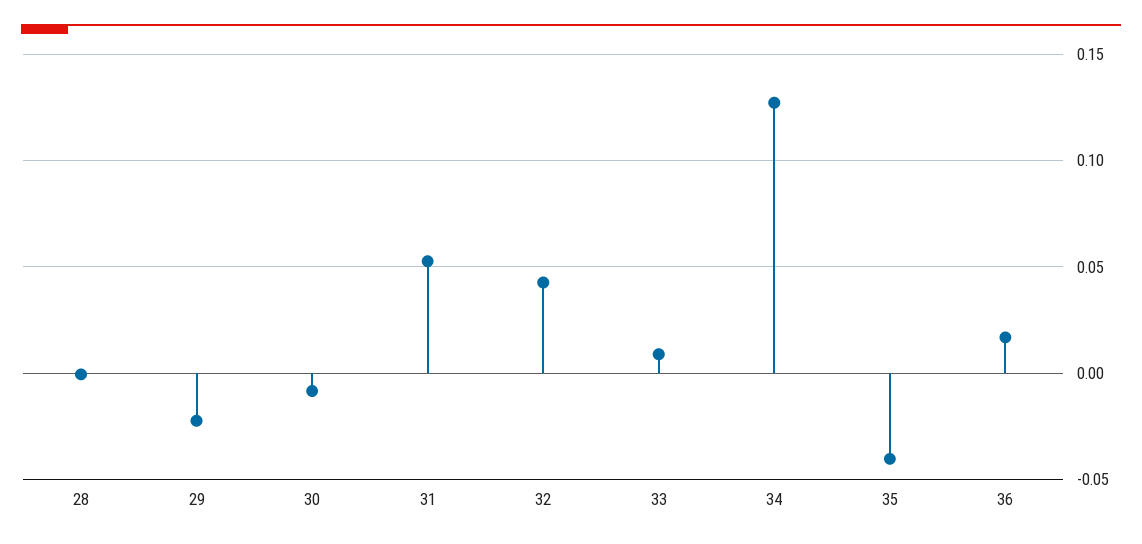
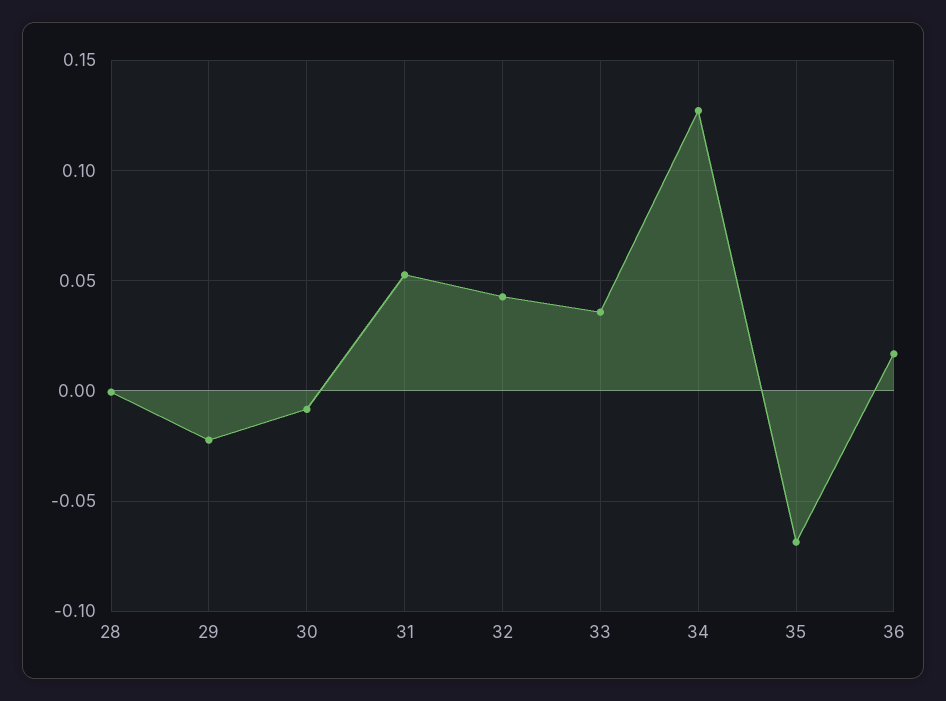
33: 0.01 -> 0.035
35: -0.04 -> -0.07

